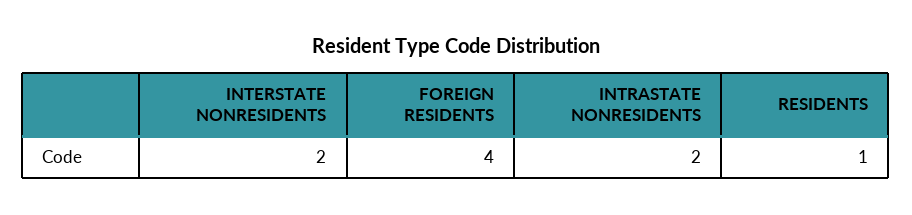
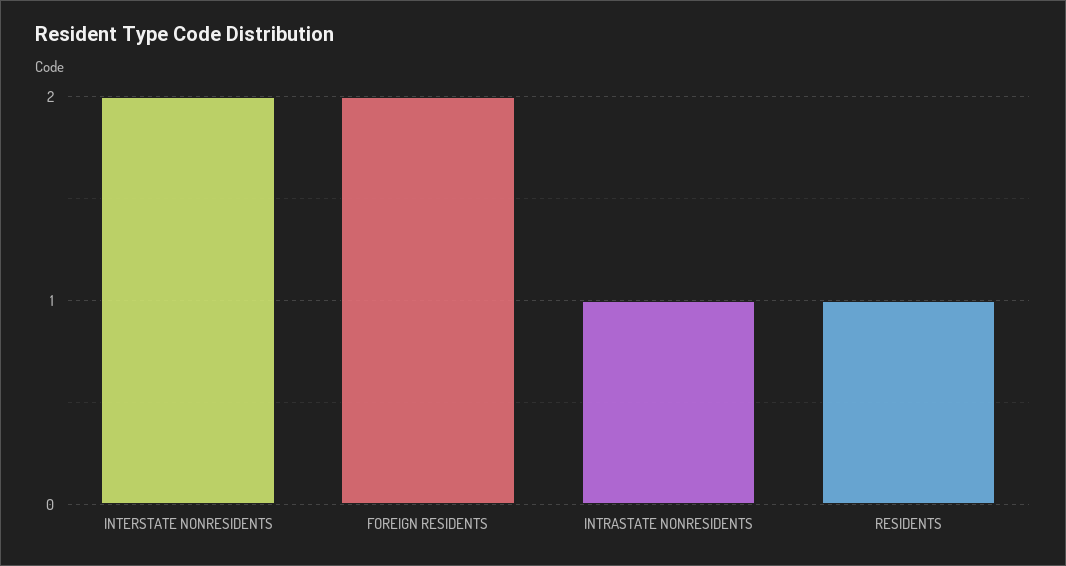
FOREIGN RESIDENTS: 4 -> 2
INTRASTATE NONRESIDENTS: 2 -> 1

